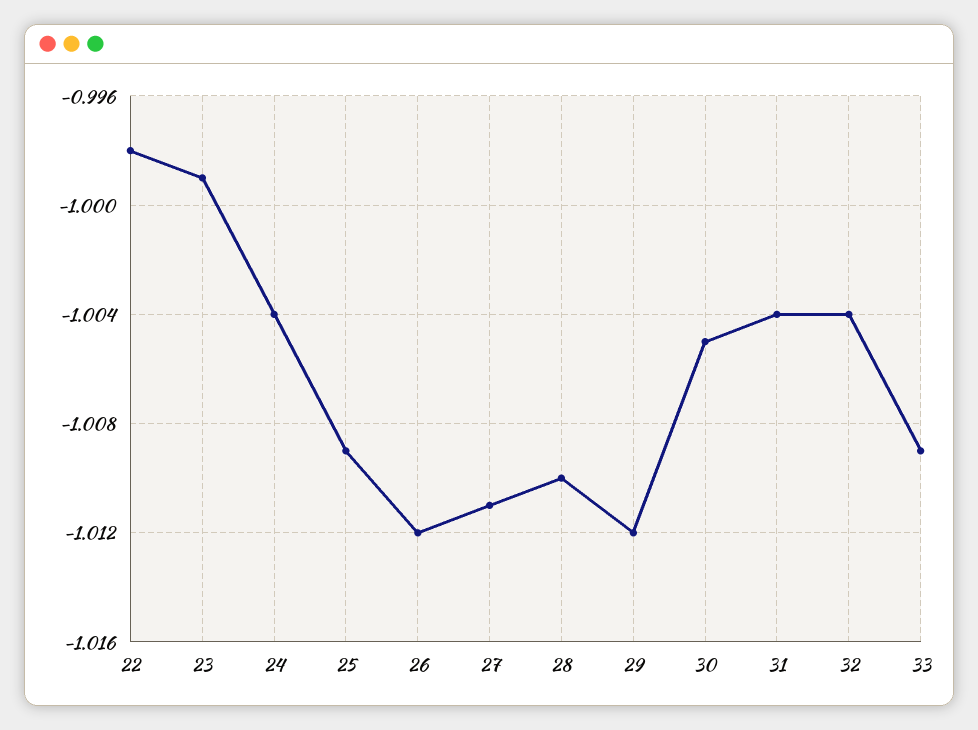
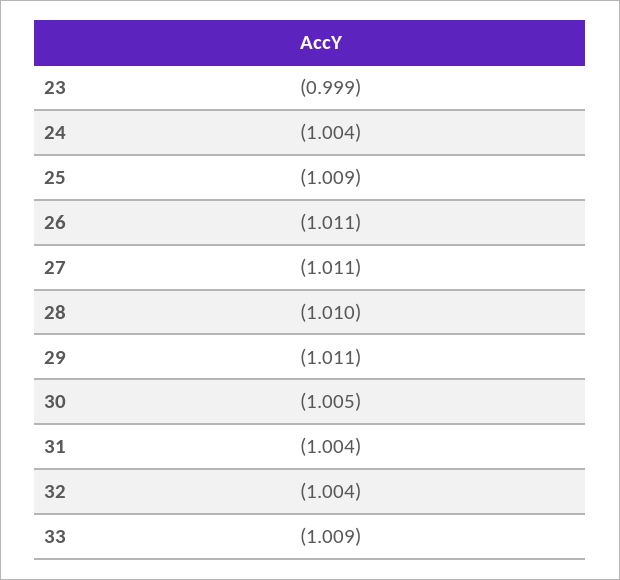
22: -0.998 -> none
26: -1.012 -> -1.011
29: -1.012 -> -1.011

